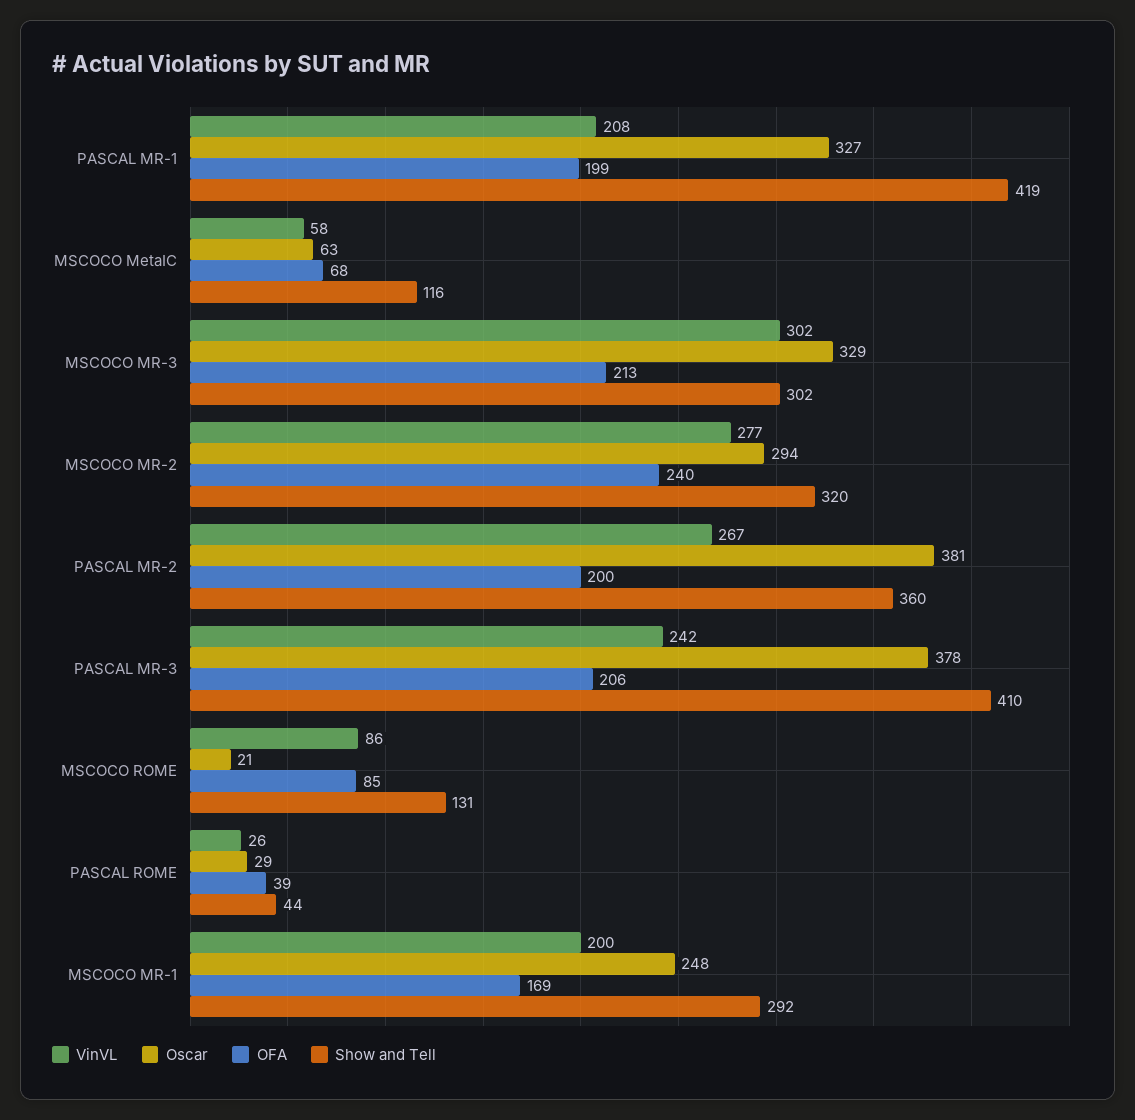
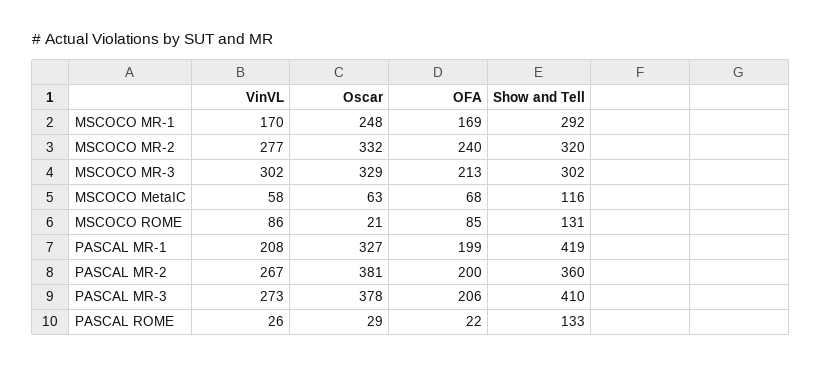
Oscar, MSCOCO MR-2: 294 -> 332
VinVL, PASCAL MR-3: 242 -> 273
OFA, PASCAL ROME: 39 -> 22
Show and Tell, PASCAL ROME: 44 -> 133
VinVL, MSCOCO MR-1: 200 -> 170

